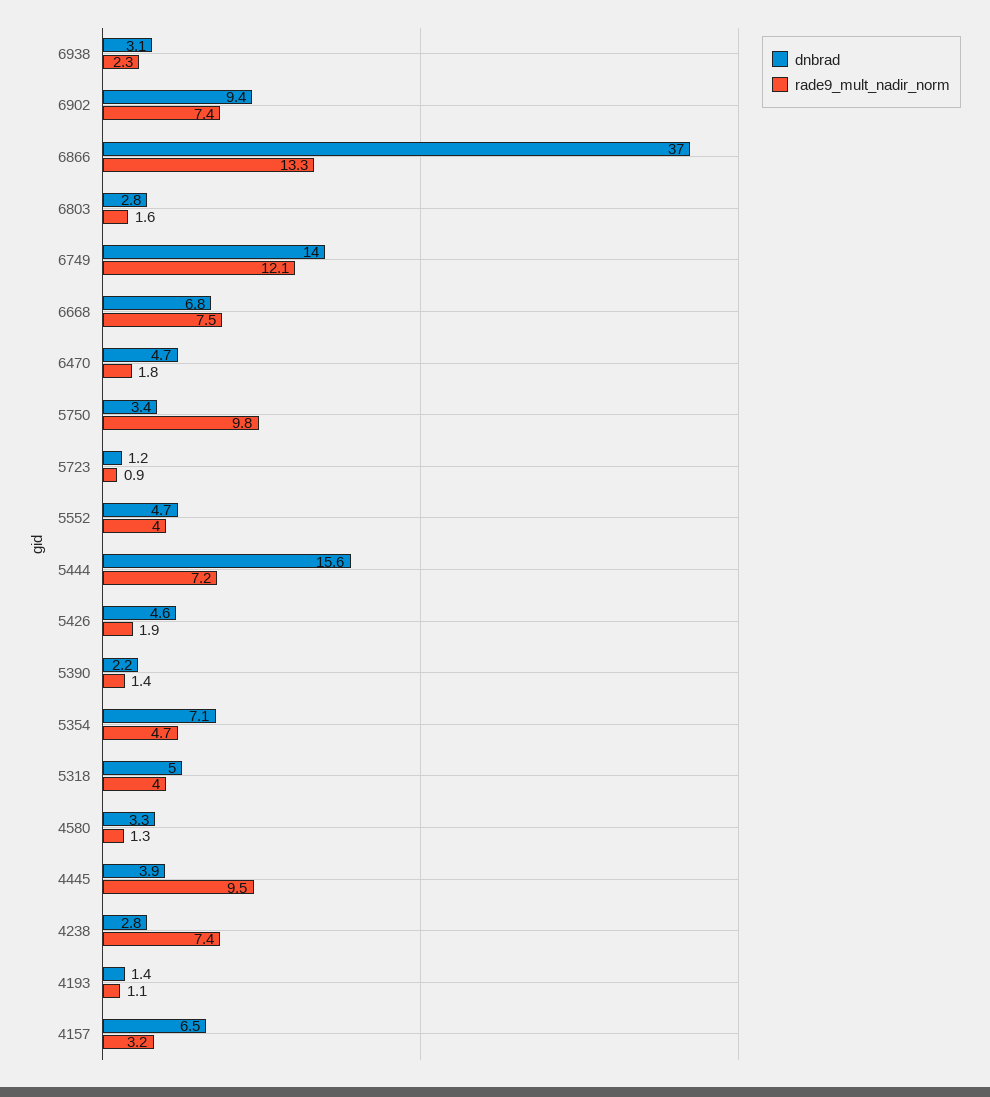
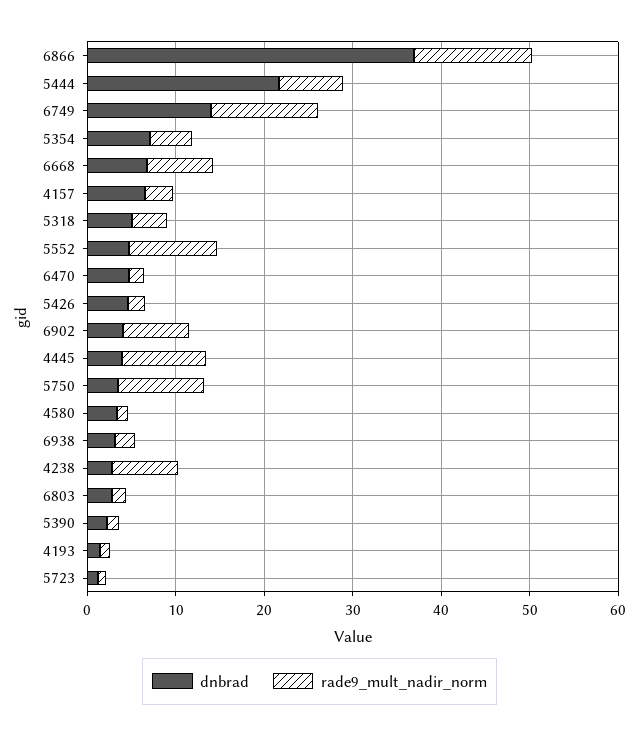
dnbrad, 6902: 9.4 -> 4
rade9_mult_nadir_norm, 5552: 4 -> 10
dnbrad, 5444: 15.6 -> 22

